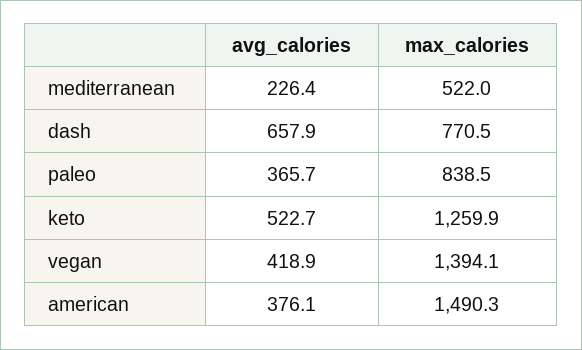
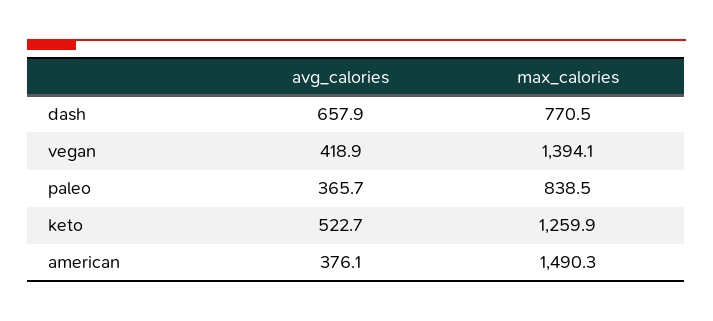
avg_calories, mediterranean: 226.4 -> none
max_calories, mediterranean: 522 -> none

